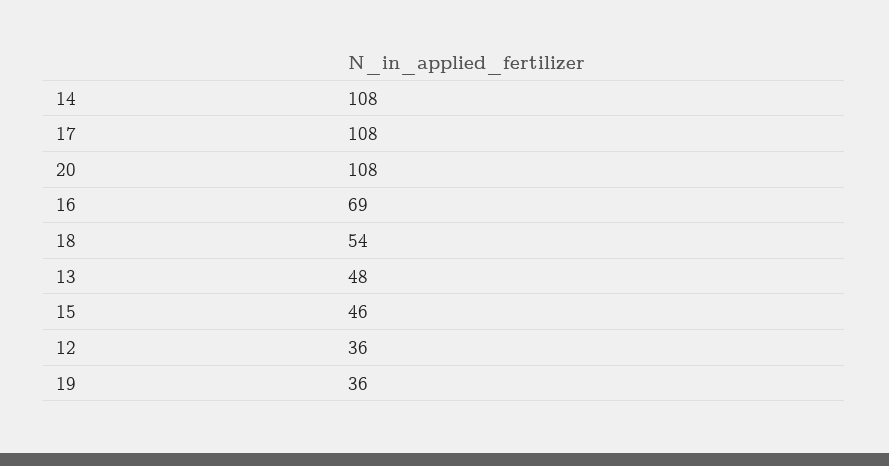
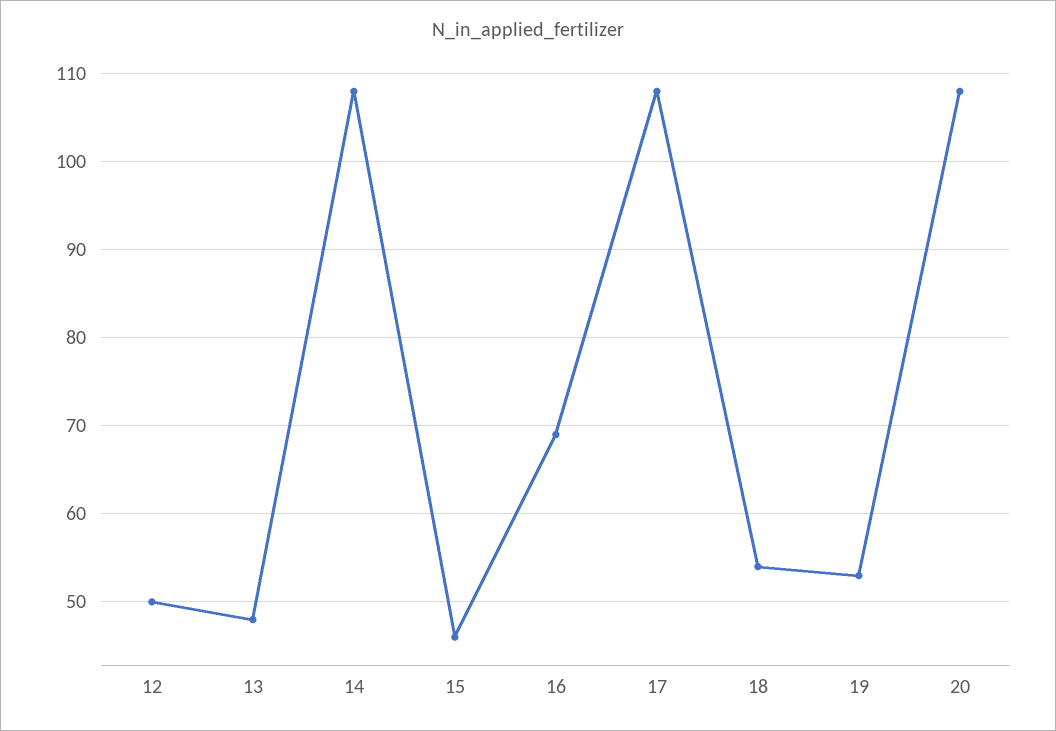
12: 36 -> 50
19: 36 -> 53

